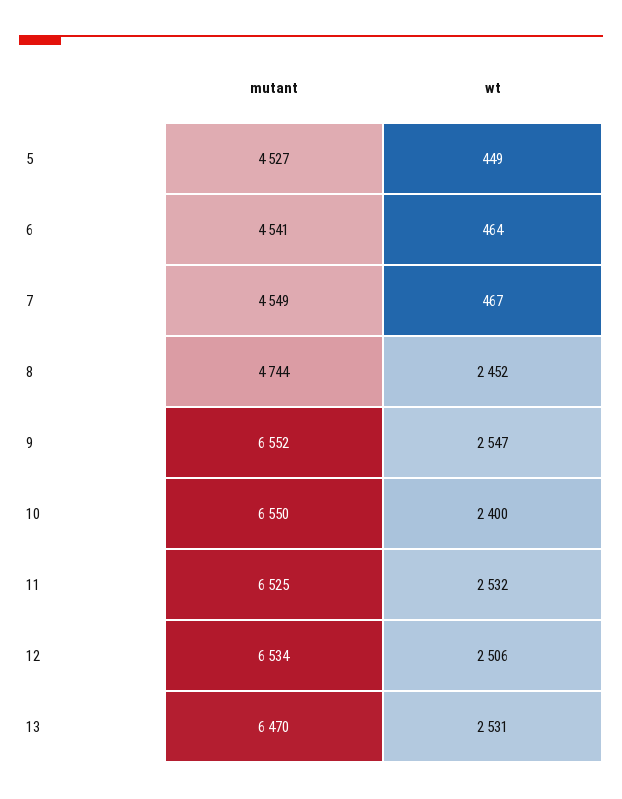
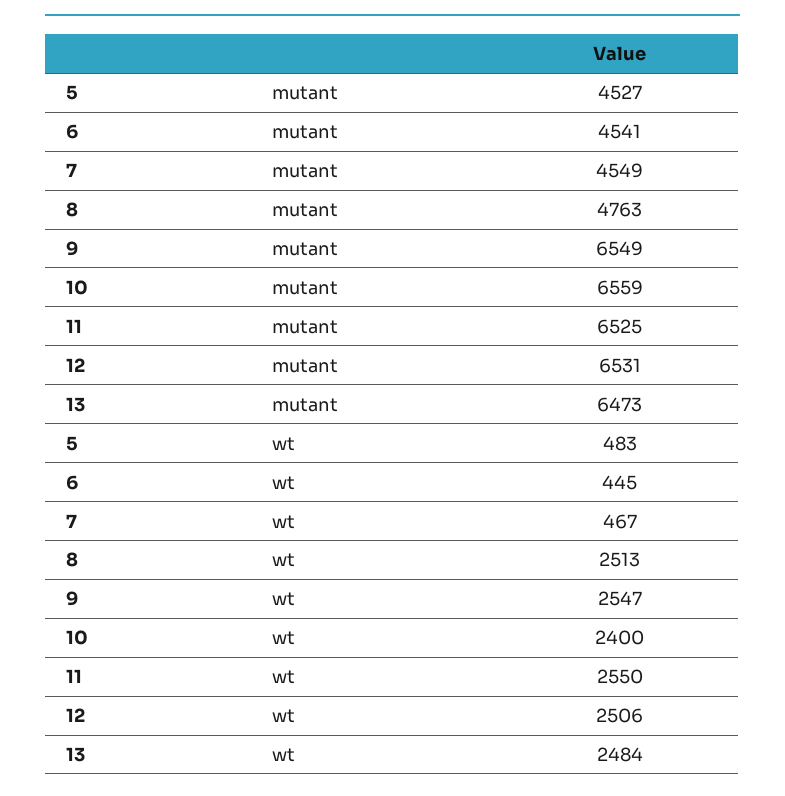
wt, 5: 449 -> 483
wt, 6: 464 -> 445
mutant, 8: 4744 -> 4763
wt, 8: 2452 -> 2513
mutant, 9: 6552 -> 6549
mutant, 10: 6550 -> 6559
wt, 11: 2532 -> 2550
mutant, 12: 6534 -> 6531
mutant, 13: 6470 -> 6473
wt, 13: 2531 -> 2484

